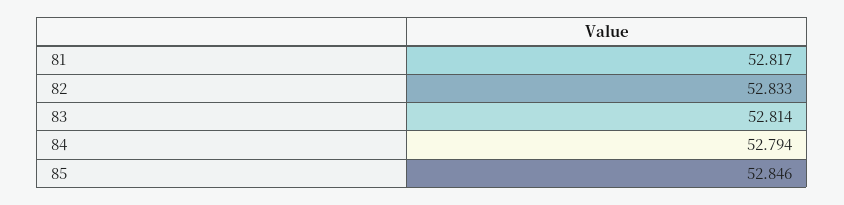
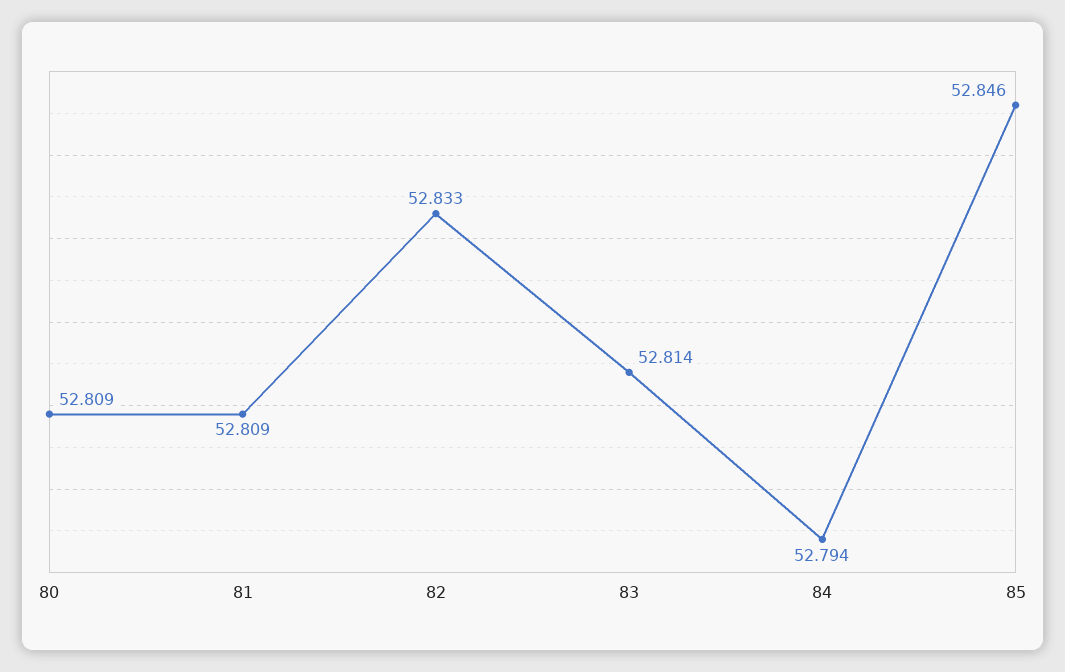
81: 52.817 -> 52.809
80: none -> 52.809

